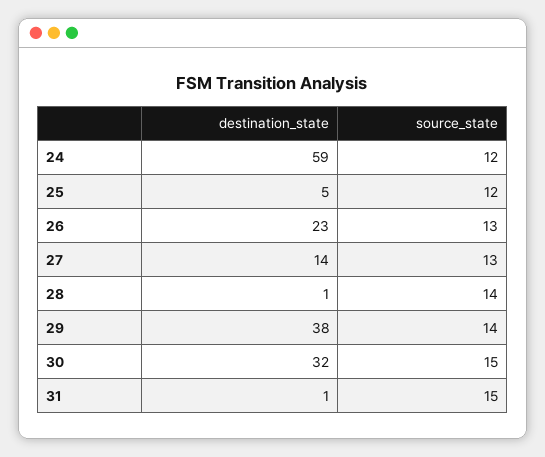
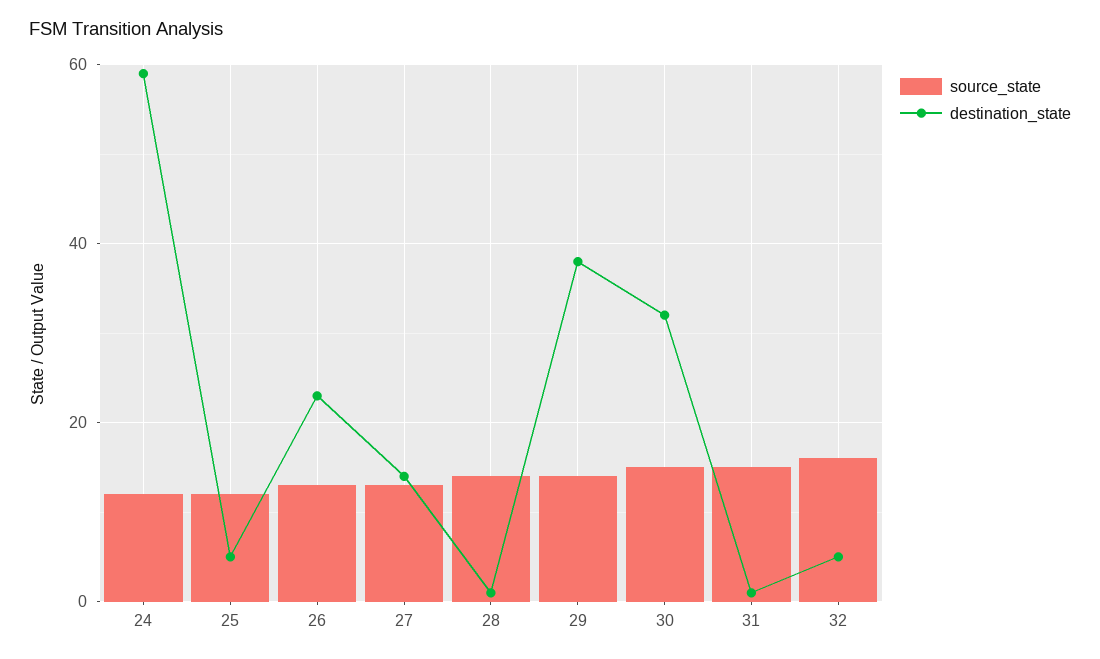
source_state, 32: none -> 15
destination_state, 32: none -> 5

